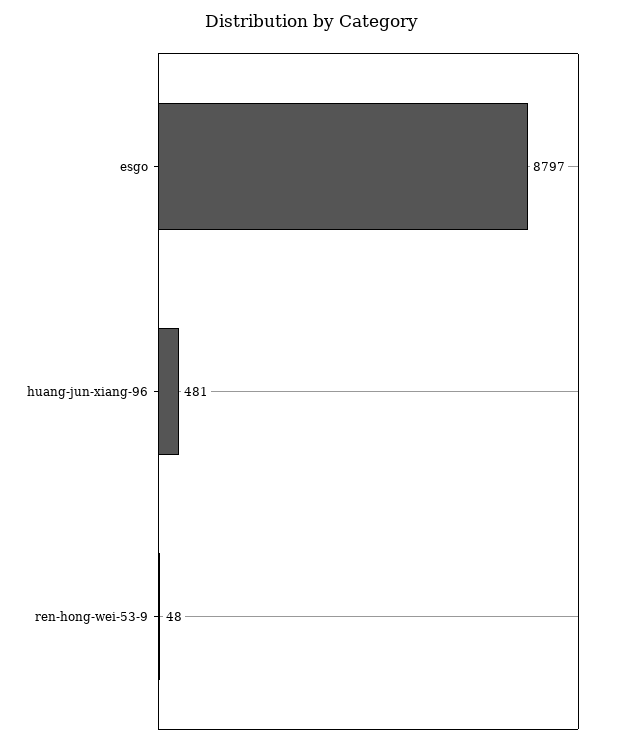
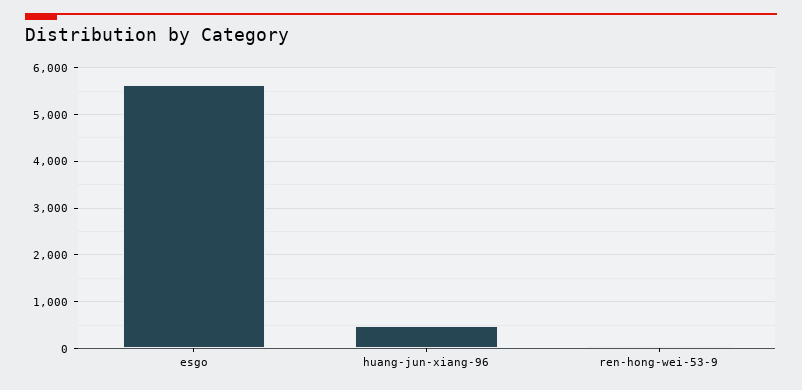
esgo: 8797 -> 5600

